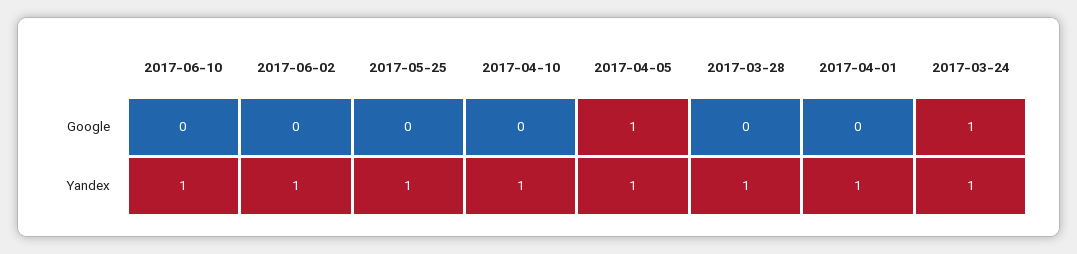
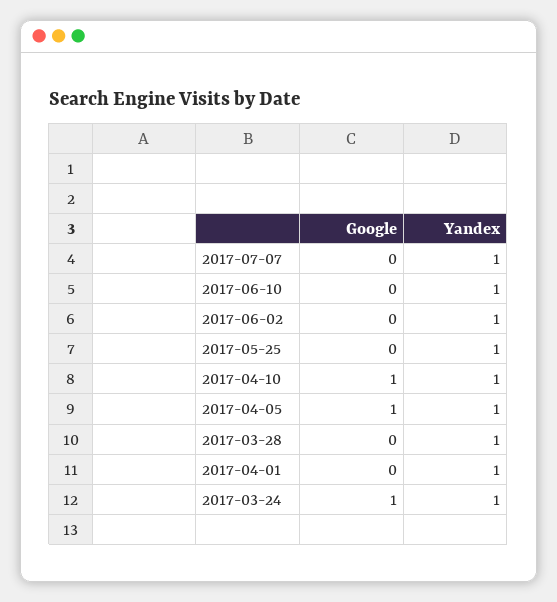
2017-04-10, Google: 0 -> 1
2017-07-07, Google: none -> 0
2017-07-07, Yandex: none -> 1

